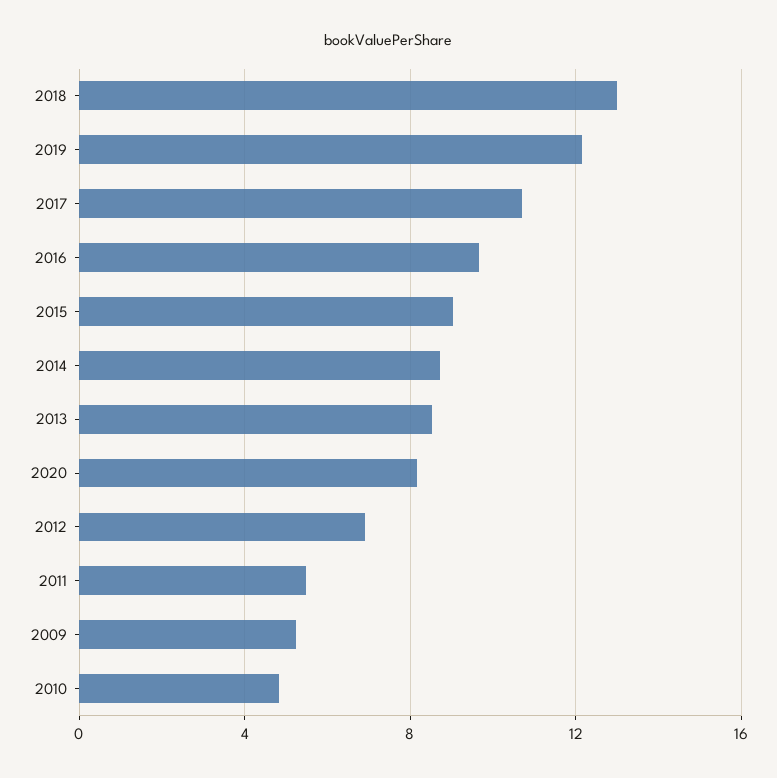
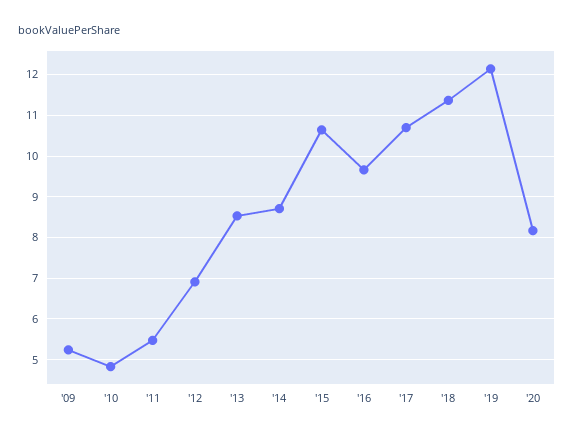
2018: 13 -> 11.4
2015: 9 -> 10.6

